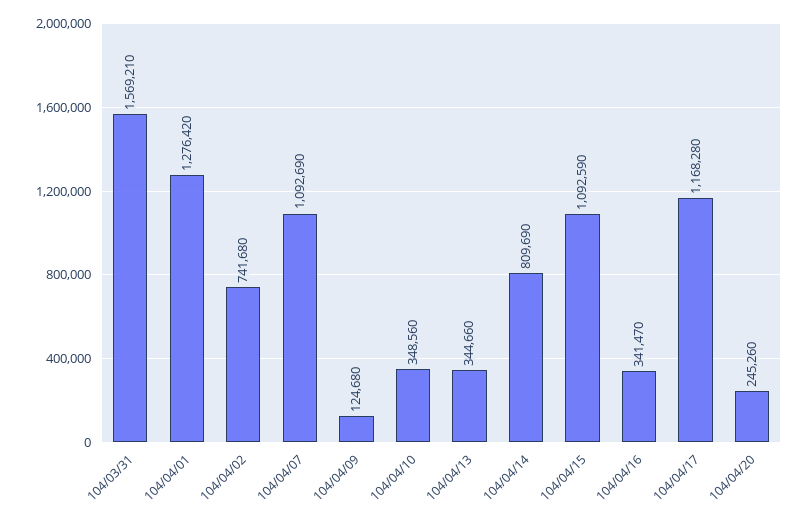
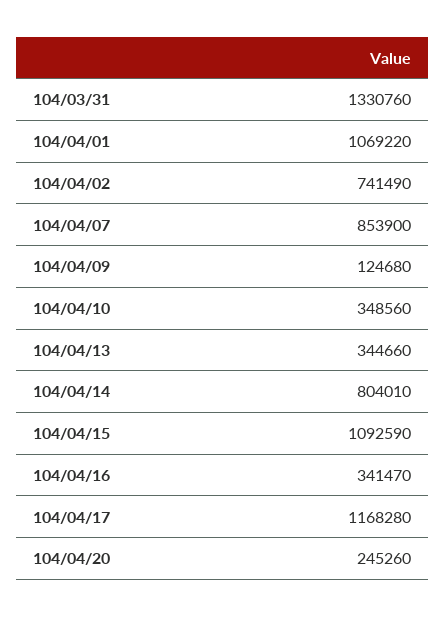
104/03/31: 1569210 -> 1330760
104/04/01: 1276420 -> 1069220
104/04/02: 741680 -> 741490
104/04/07: 1092690 -> 853900
104/04/14: 809690 -> 804010

